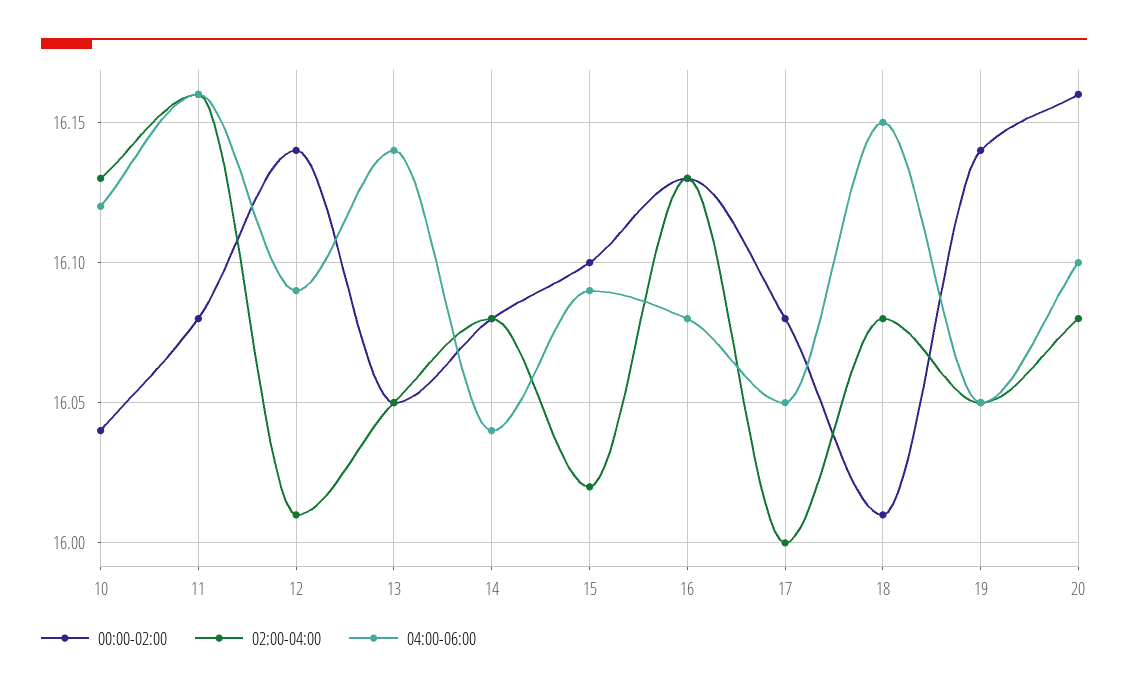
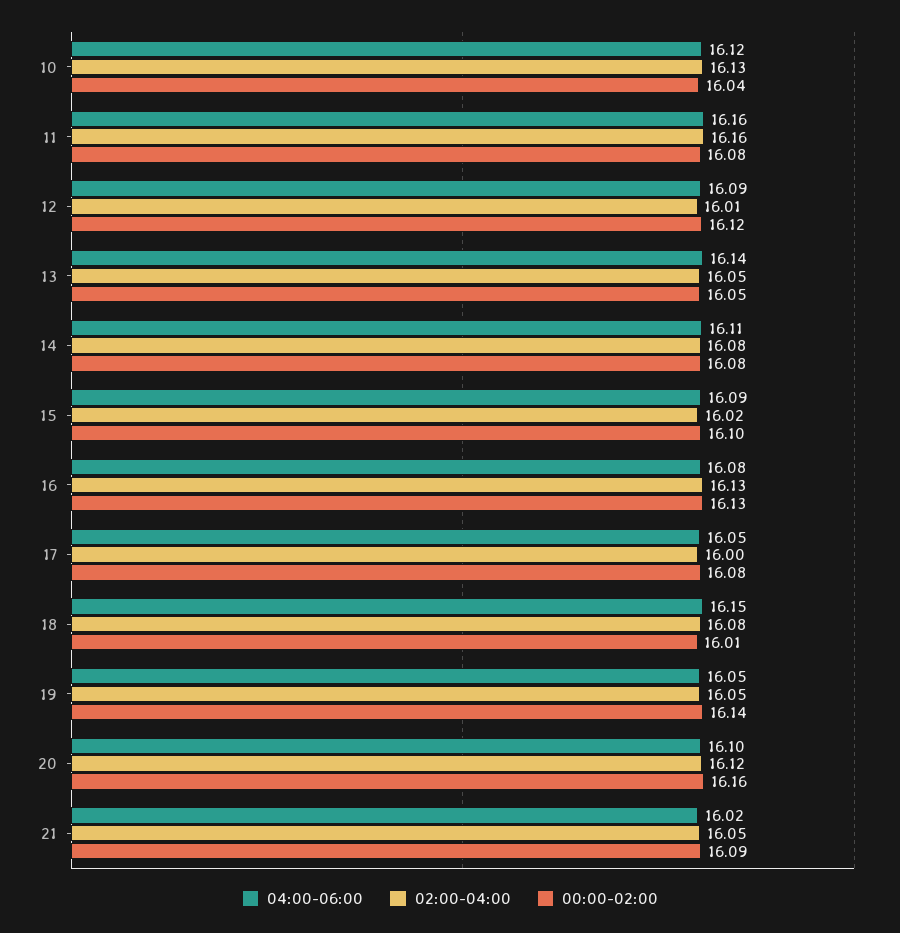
00:00-02:00, 12: 16.14 -> 16.12
04:00-06:00, 14: 16.04 -> 16.11
02:00-04:00, 20: 16.08 -> 16.12
04:00-06:00, 21: none -> 16.02
02:00-04:00, 21: none -> 16.05
00:00-02:00, 21: none -> 16.09

